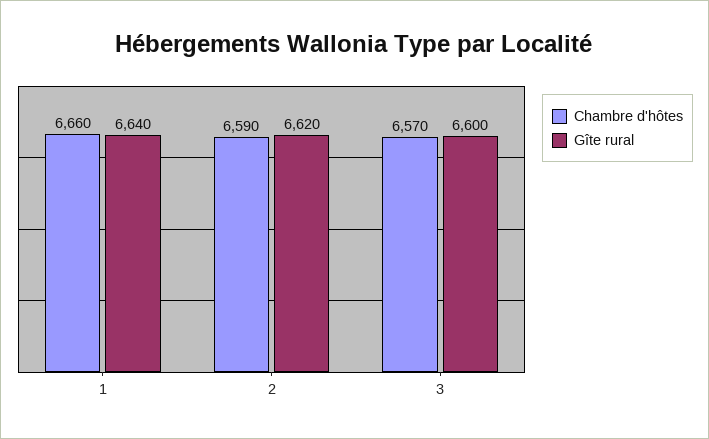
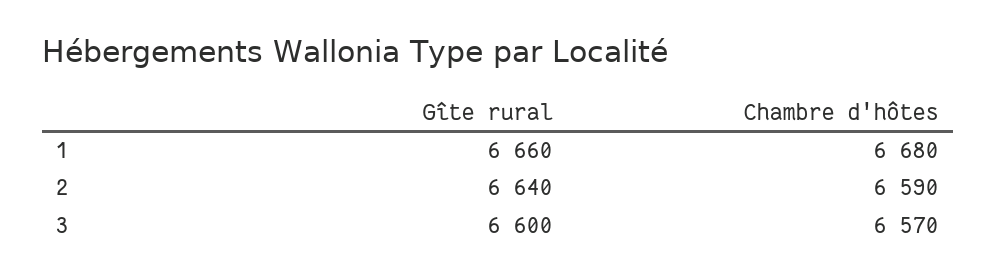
Chambre d'hôtes, 1: 6660 -> 6680
Gîte rural, 1: 6640 -> 6660
Gîte rural, 2: 6620 -> 6640

